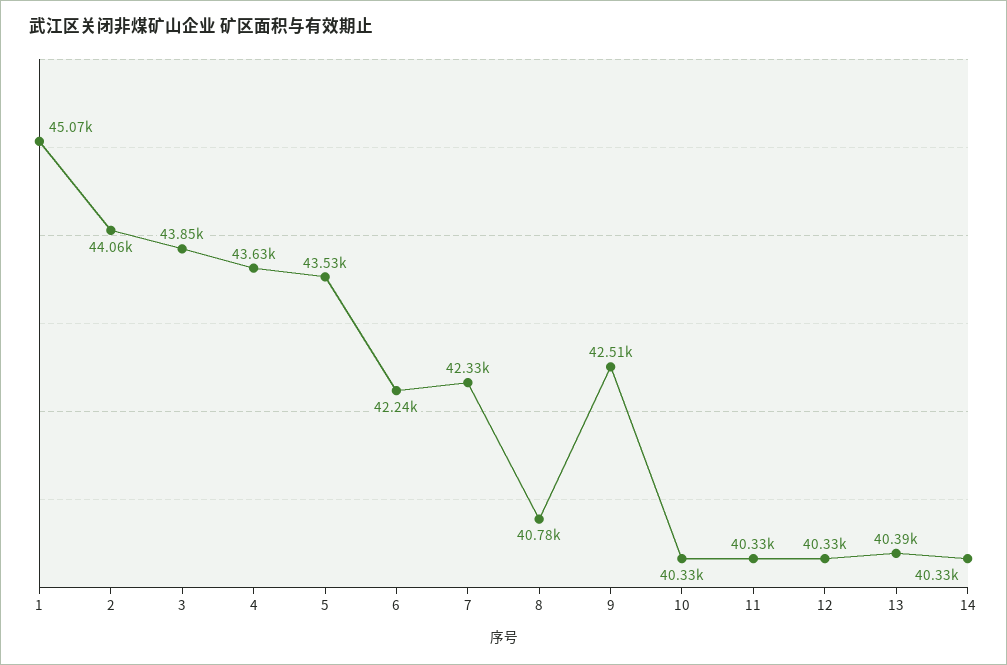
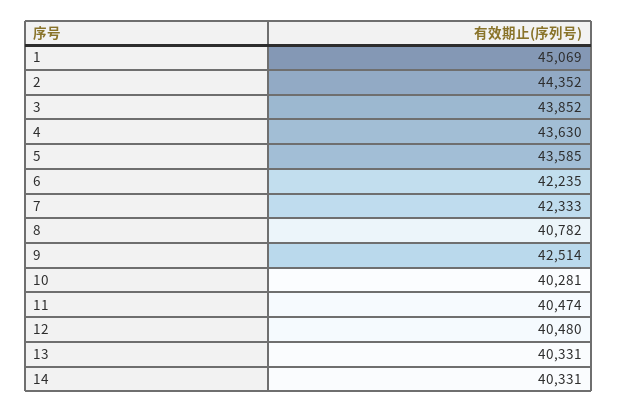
2: 44060 -> 44352
5: 43530 -> 43585
10: 40330 -> 40281
11: 40330 -> 40474
12: 40330 -> 40480
13: 40390 -> 40331

